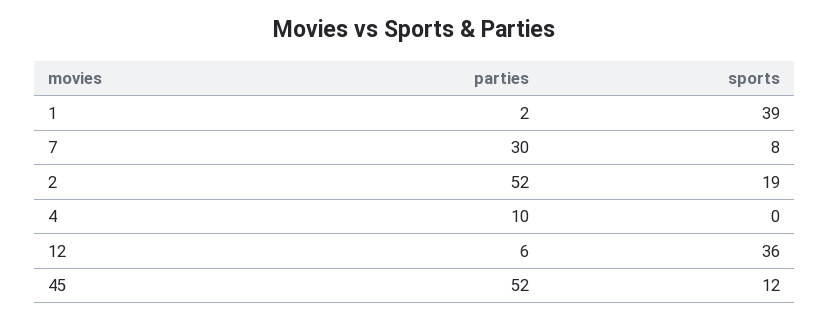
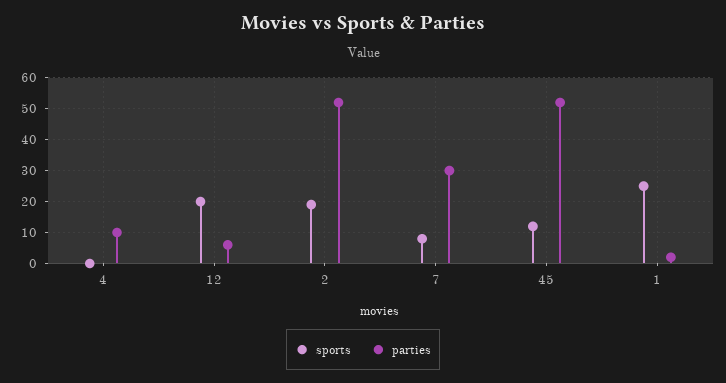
sports, 1: 39 -> 25
sports, 12: 36 -> 20

